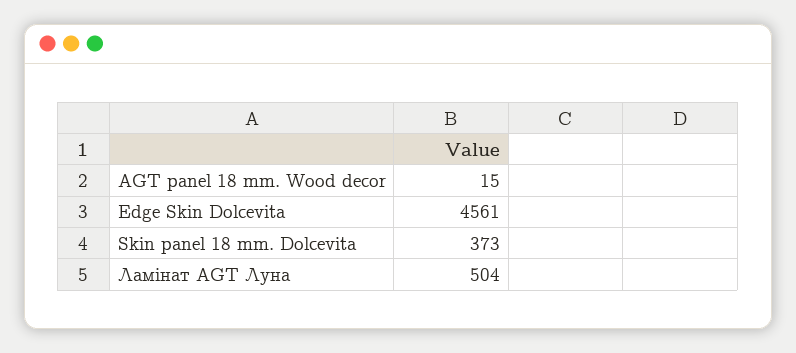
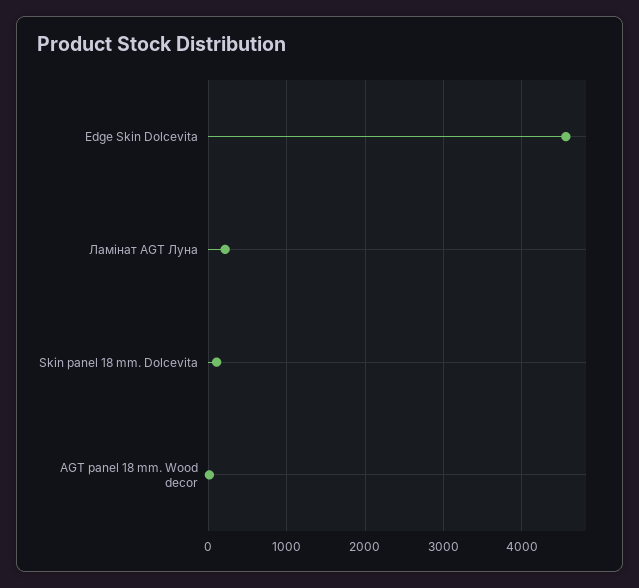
Skin panel 18 mm. Dolcevita: 373 -> 100
Ламінат AGT Луна: 504 -> 200

